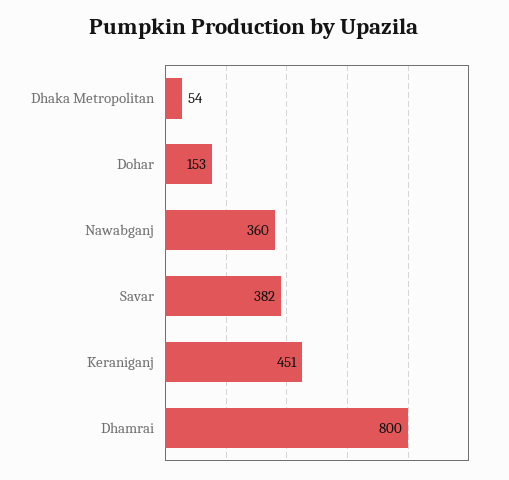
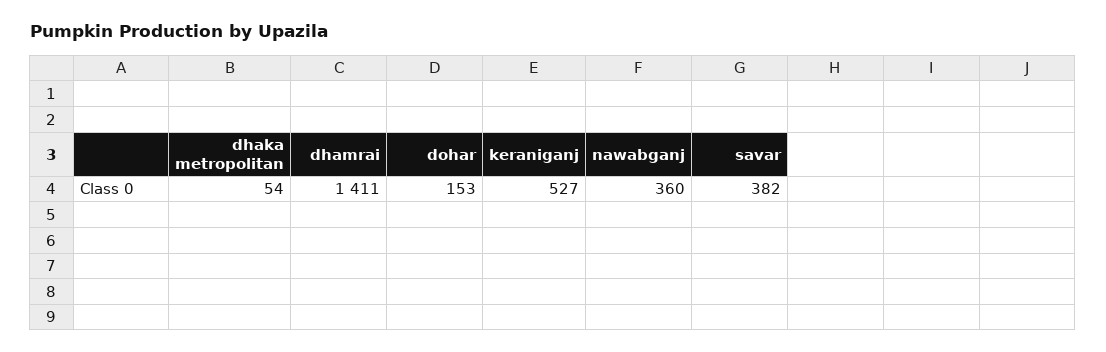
Keraniganj: 451 -> 527
Dhamrai: 800 -> 1411

